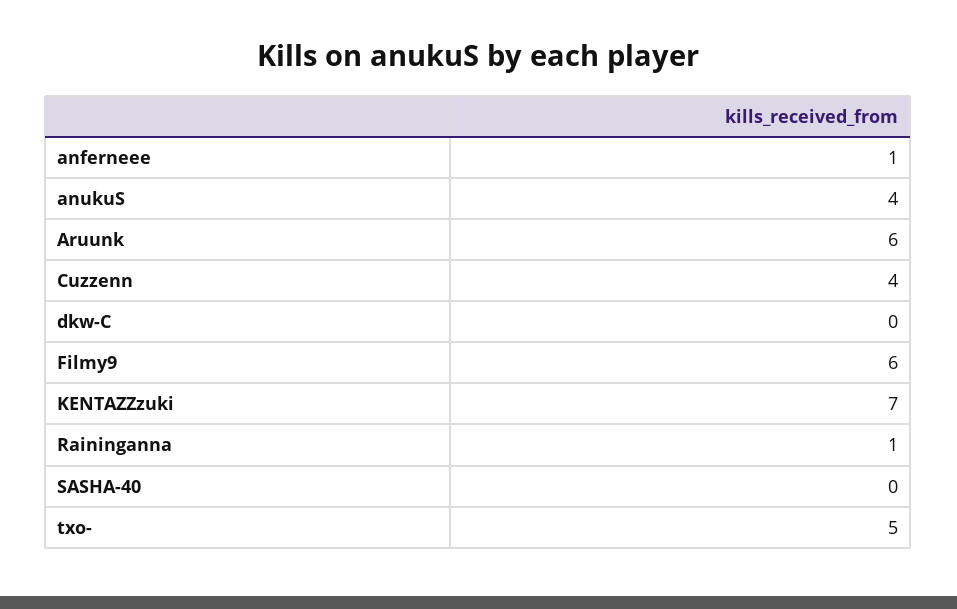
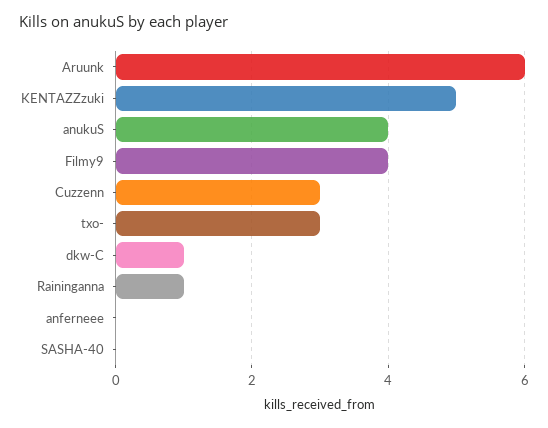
anferneee: 1 -> 0
Cuzzenn: 4 -> 3
dkw-C: 0 -> 1
Filmy9: 6 -> 4
KENTAZZzuki: 7 -> 5
txo-: 5 -> 3

